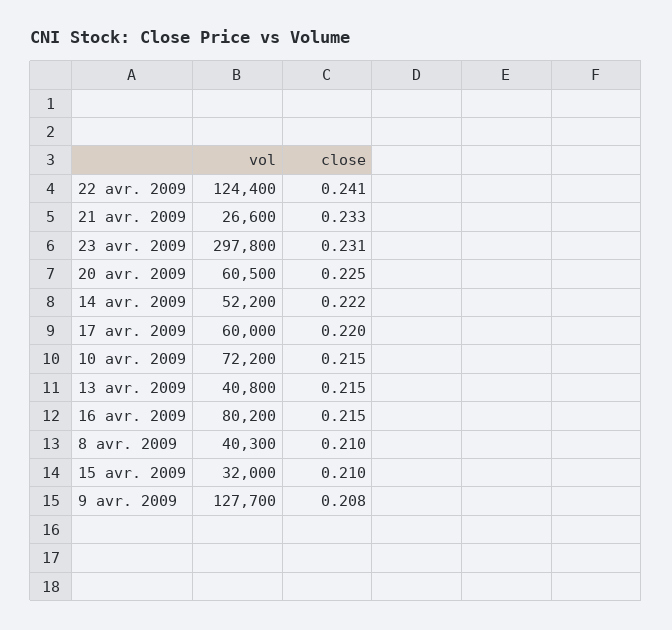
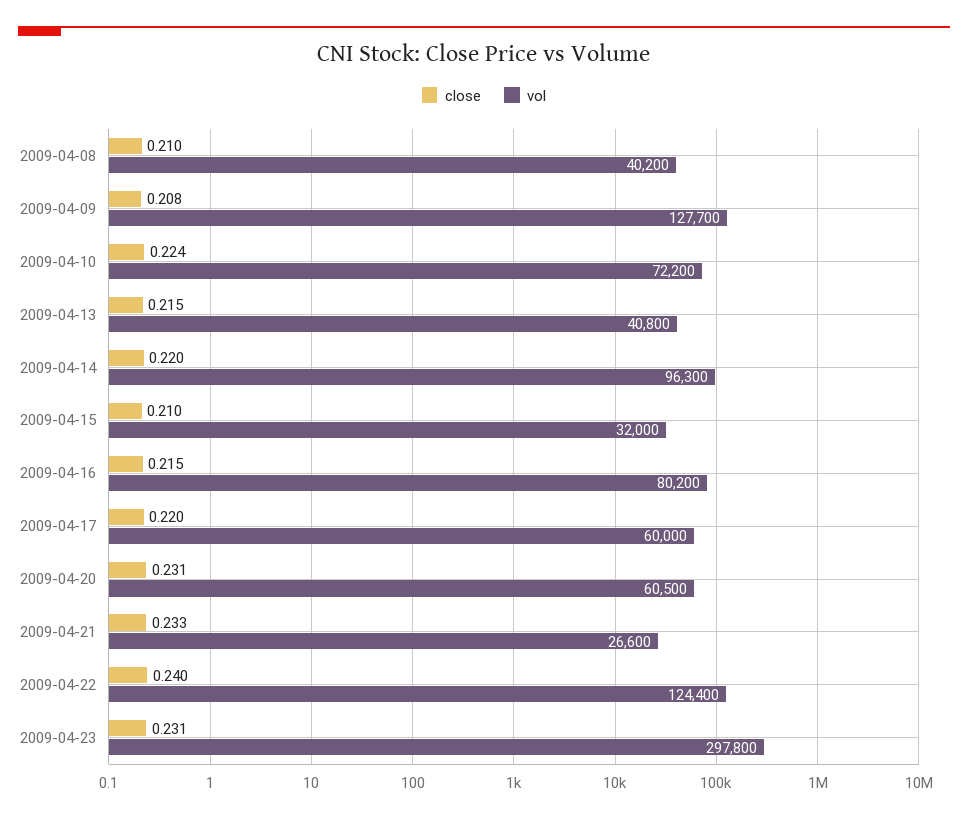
close, 22 avr. 2009: 0.241 -> 0.24
close, 20 avr. 2009: 0.225 -> 0.231
vol, 14 avr. 2009: 52200 -> 96300
close, 14 avr. 2009: 0.222 -> 0.22
close, 10 avr. 2009: 0.215 -> 0.224
vol, 8 avr. 2009: 40300 -> 40200

